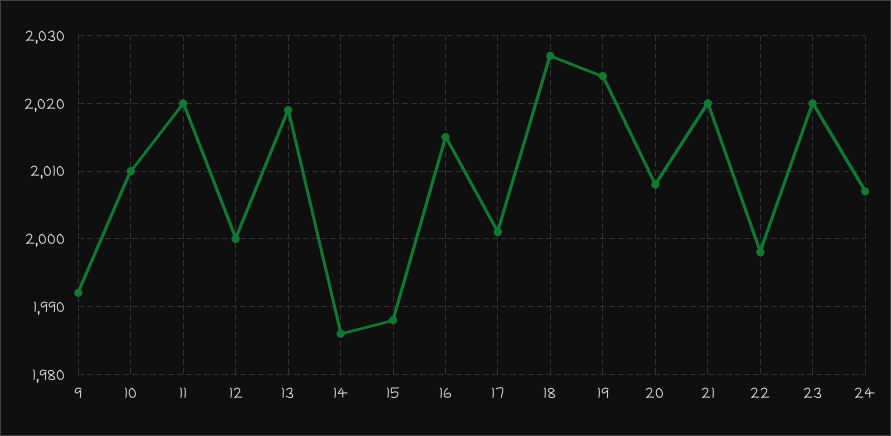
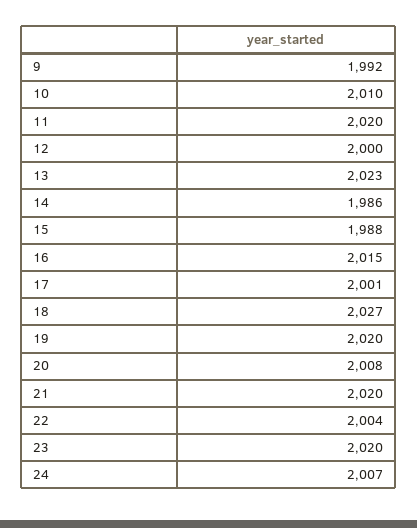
13: 2019 -> 2023
19: 2024 -> 2020
22: 1998 -> 2004

